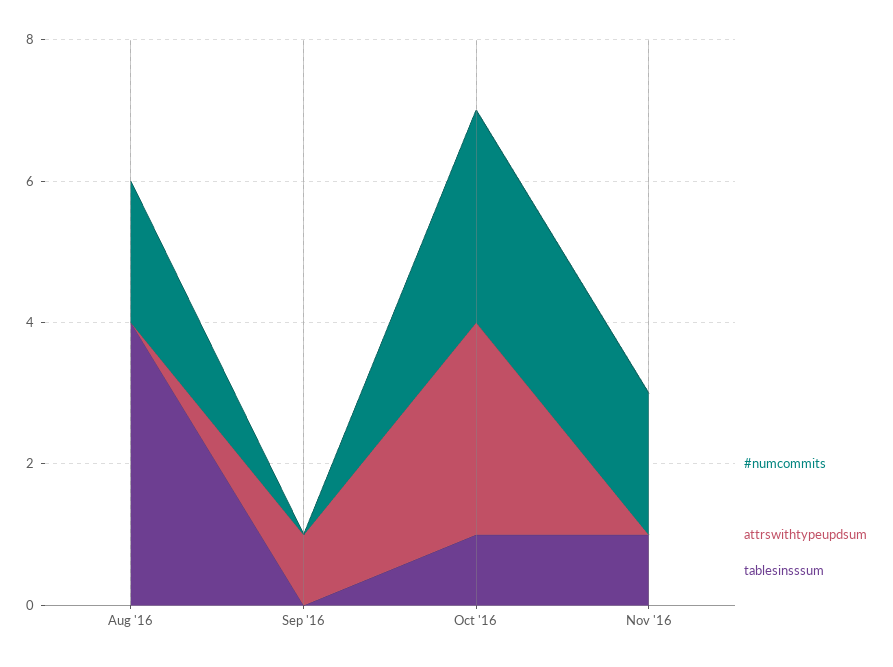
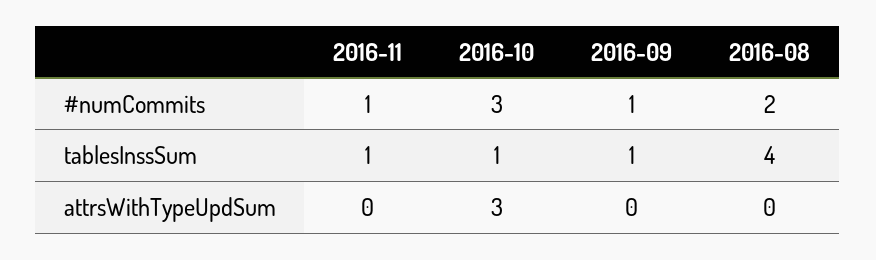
#numcommits, Sep '16: 0 -> 1
attrswithtypeupdsum, Sep '16: 1 -> 0
tablesinsssum, Sep '16: 0 -> 1
#numcommits, Nov '16: 2 -> 1

